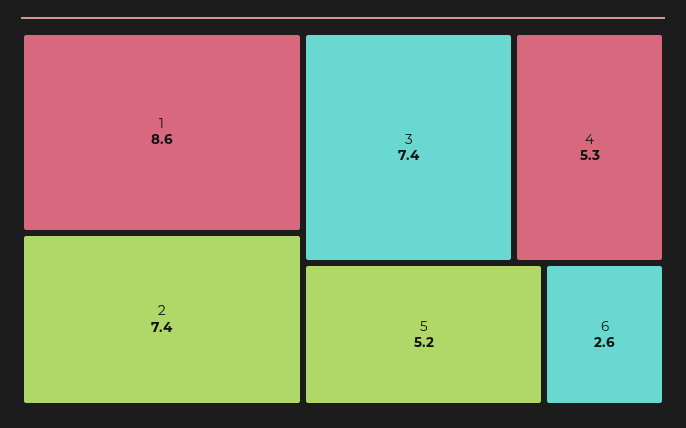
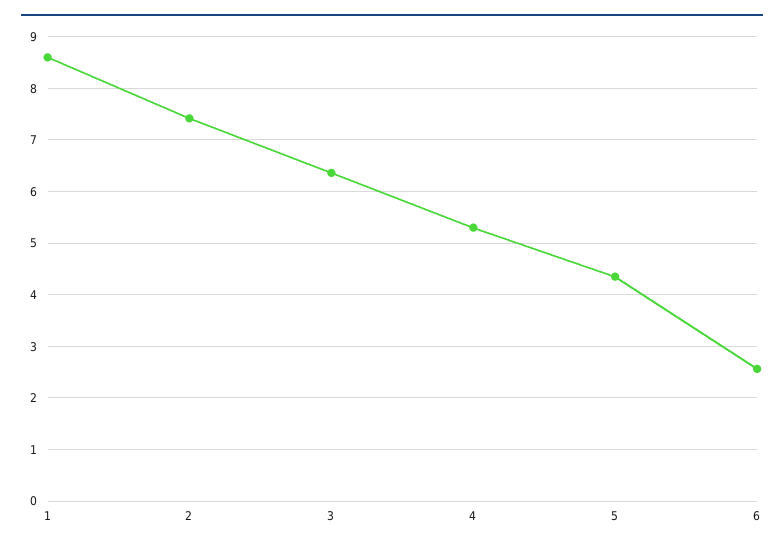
3: 7.4 -> 6.4
5: 5.2 -> 4.4

